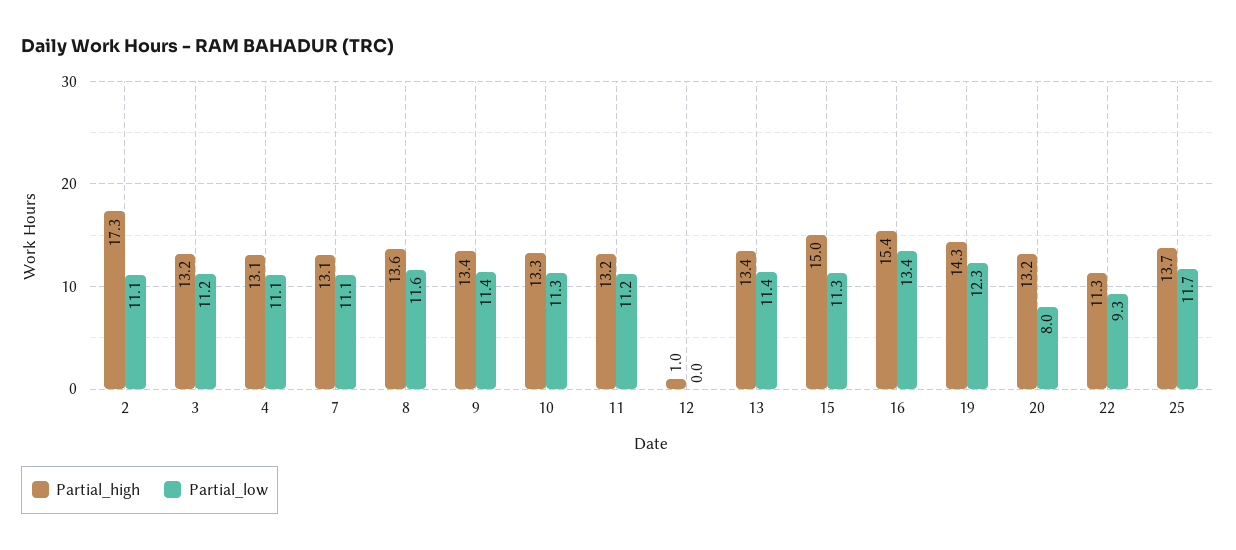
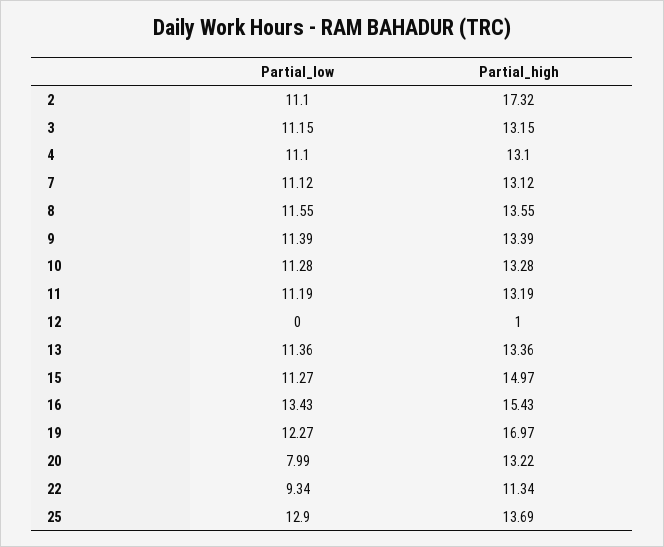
Partial_high, 19: 14.3 -> 16.97
Partial_low, 25: 11.7 -> 12.9

